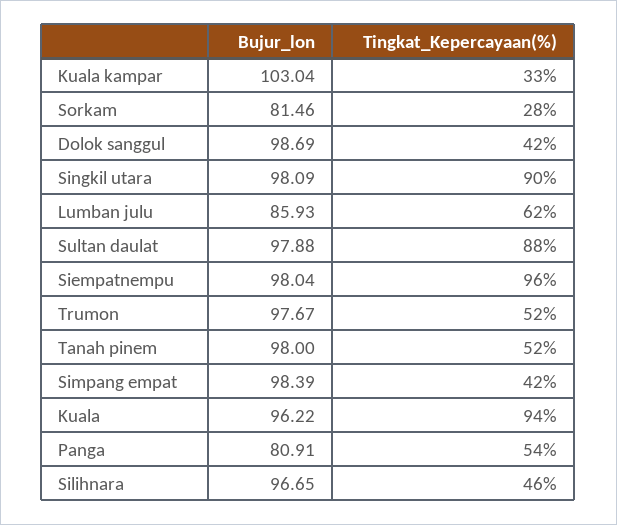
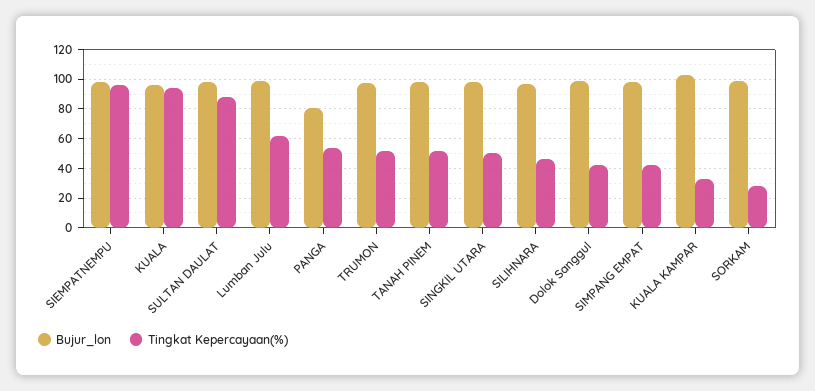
Bujur_lon, Sorkam: 81.46 -> 100
Tingkat_Kepercayaan(%), Singkil utara: 90 -> 50
Bujur_lon, Lumban julu: 85.93 -> 100

